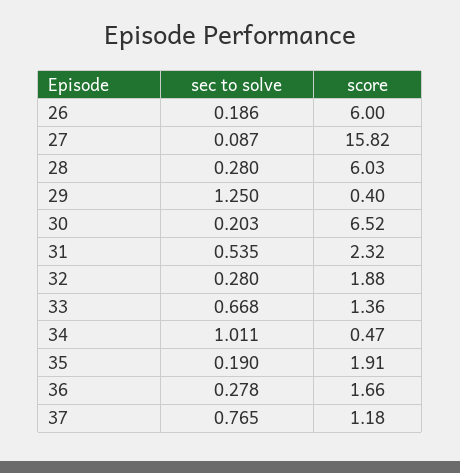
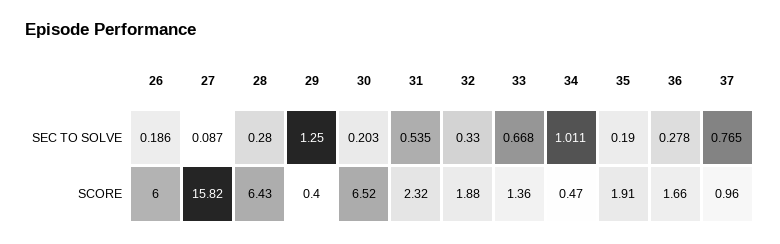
score, 28: 6.03 -> 6.43
sec to solve, 32: 0.28 -> 0.33
score, 37: 1.18 -> 0.96

